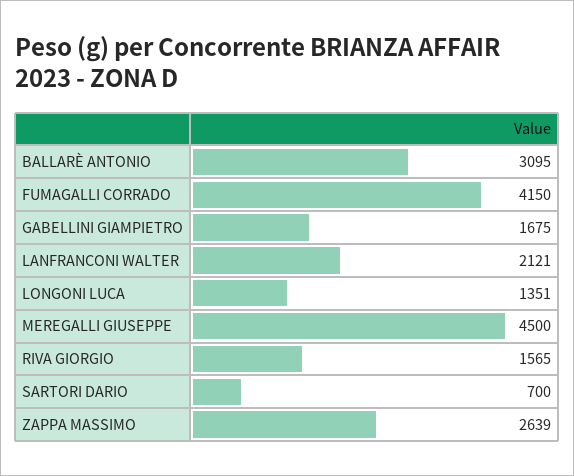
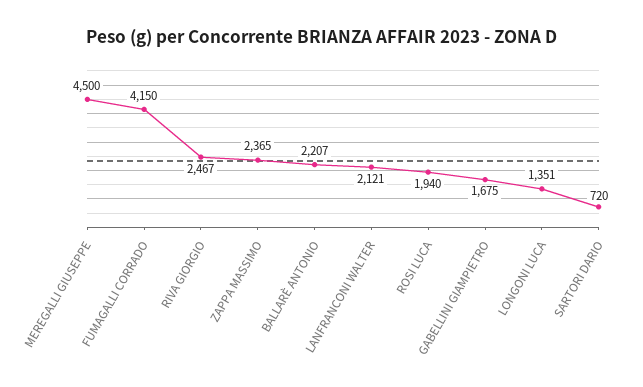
BALLARÈ ANTONIO: 3095 -> 2207
RIVA GIORGIO: 1565 -> 2467
SARTORI DARIO: 700 -> 720
ZAPPA MASSIMO: 2639 -> 2365
ROSI LUCA: none -> 1940

